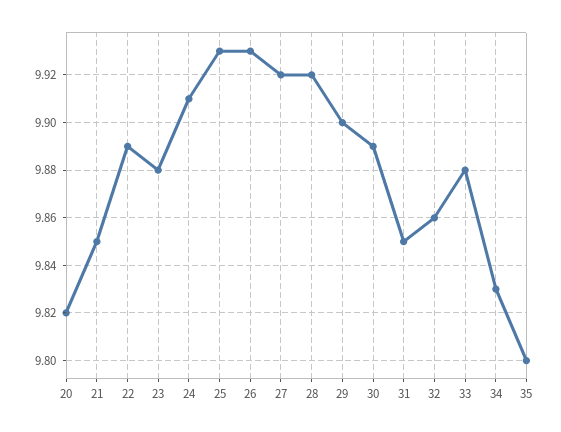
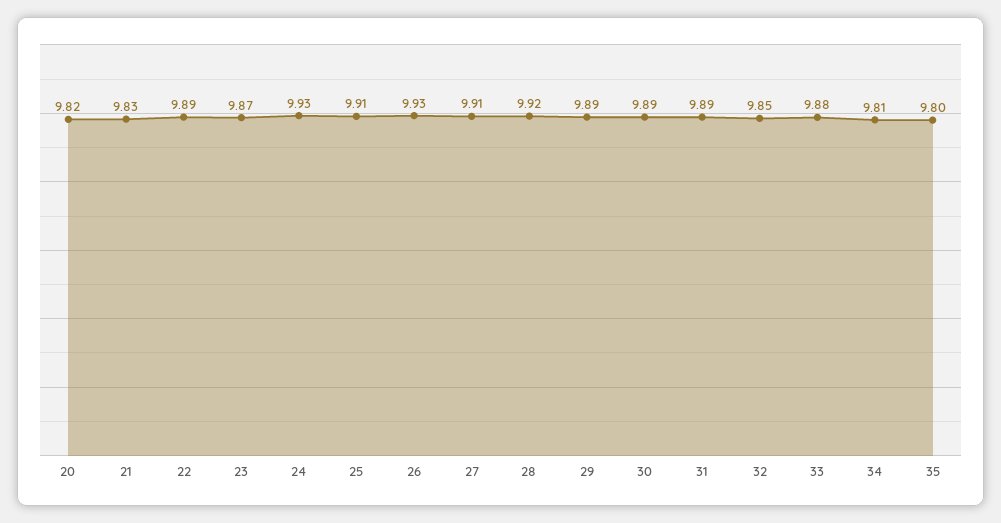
21: 9.85 -> 9.83
23: 9.88 -> 9.87
24: 9.91 -> 9.93
25: 9.93 -> 9.91
27: 9.92 -> 9.91
29: 9.9 -> 9.89
31: 9.85 -> 9.89
32: 9.86 -> 9.85
34: 9.83 -> 9.81

